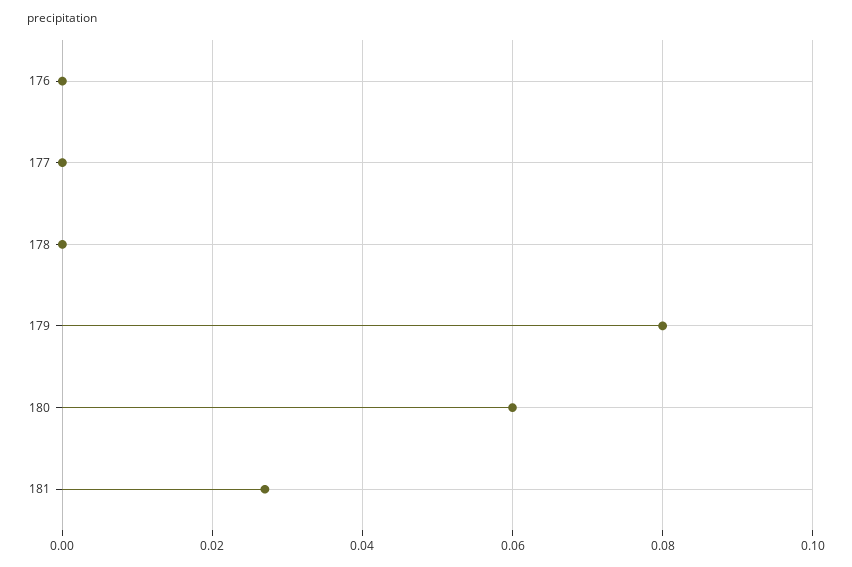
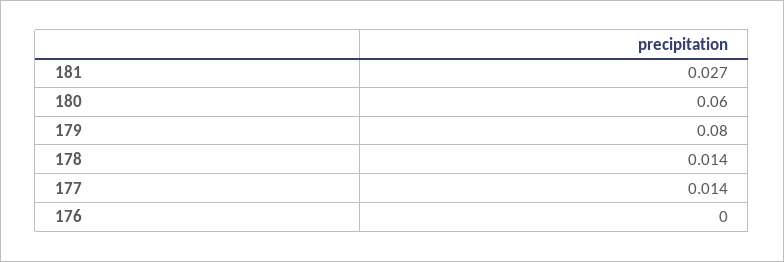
177: 0 -> 0.014
178: 0 -> 0.014

